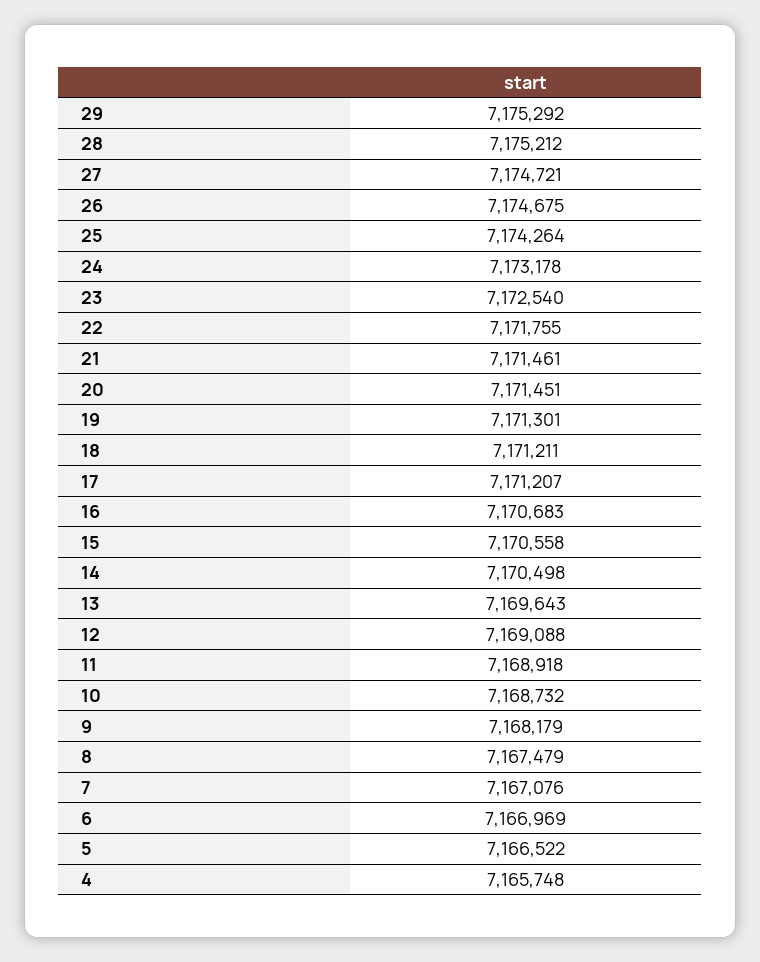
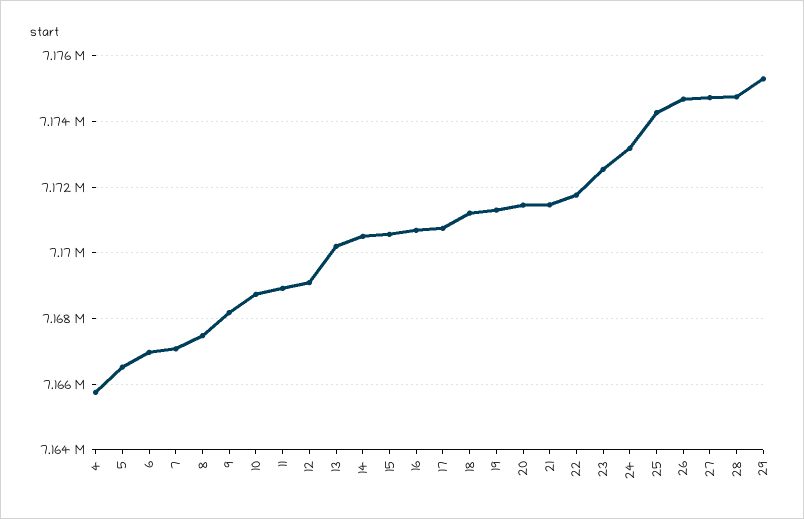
28: 7175212 -> 7174800
17: 7171207 -> 7170800
13: 7169643 -> 7170200

